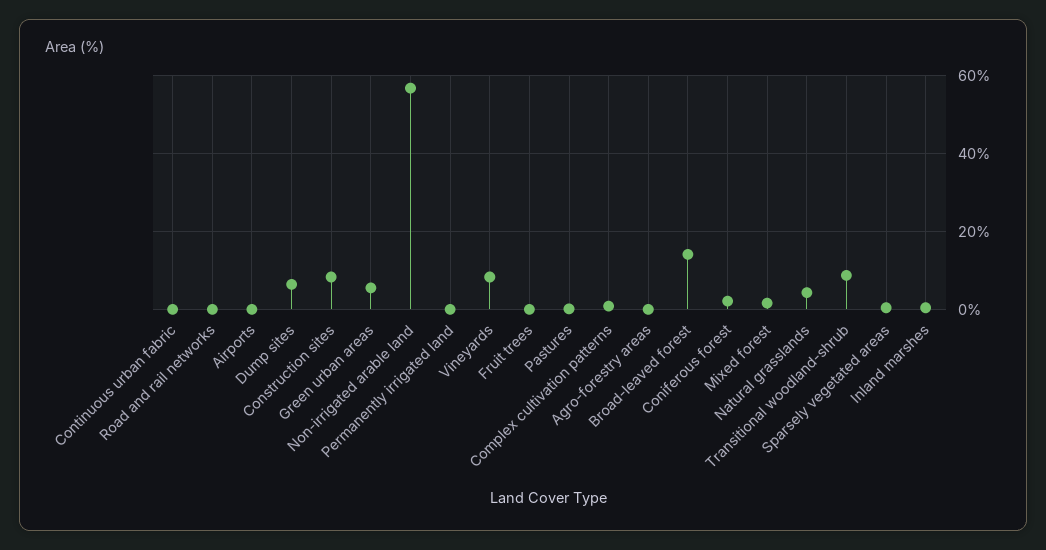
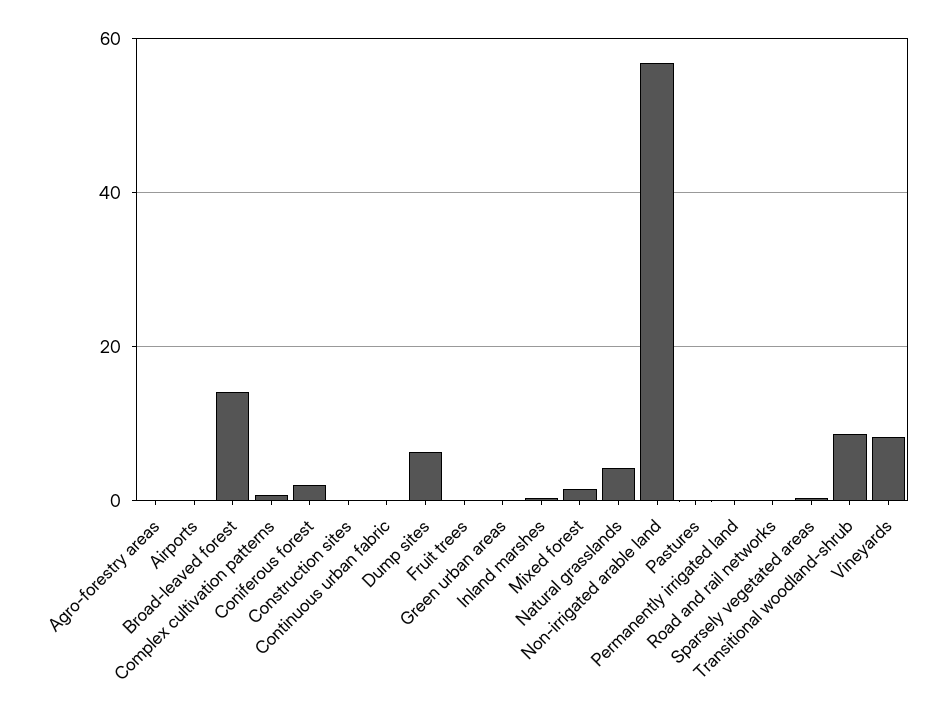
Construction sites: 8 -> 0
Green urban areas: 6 -> 0

